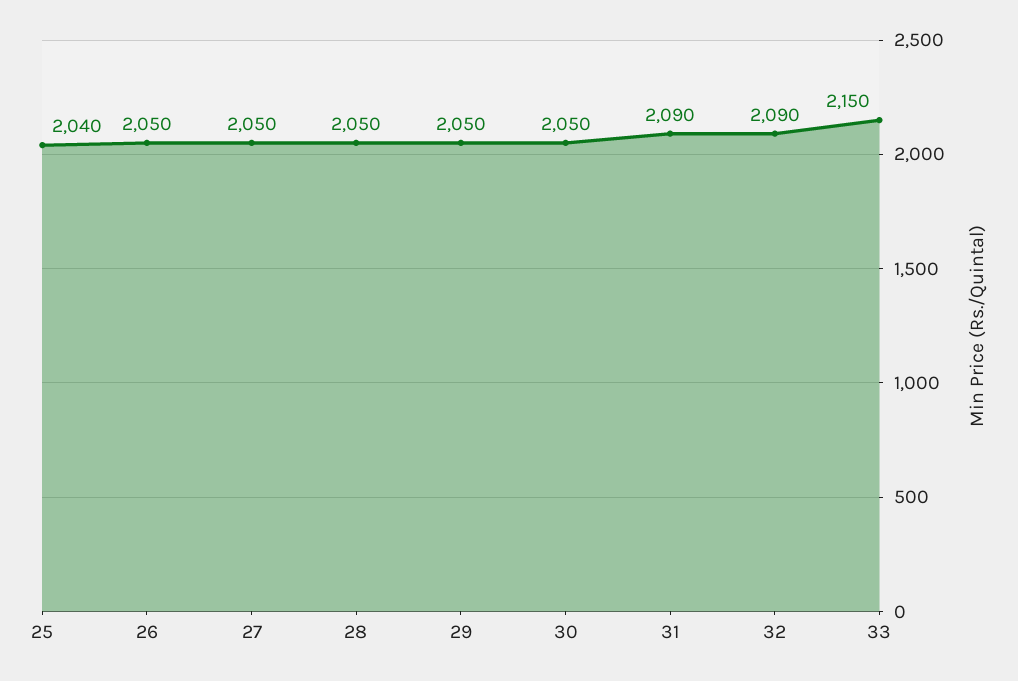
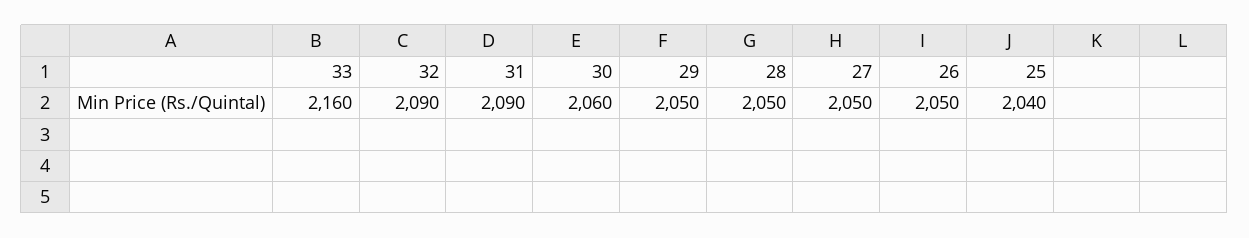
30: 2050 -> 2060
33: 2150 -> 2160

